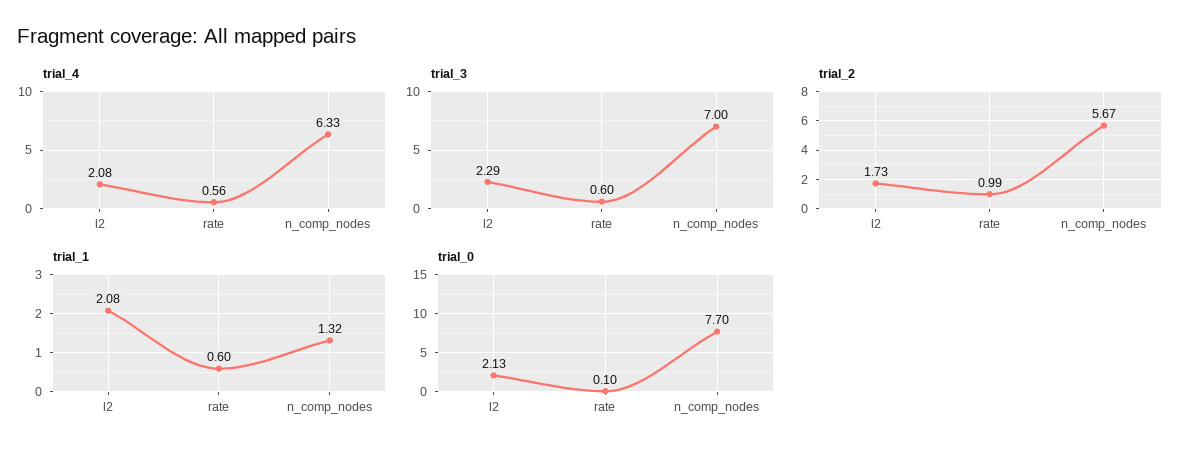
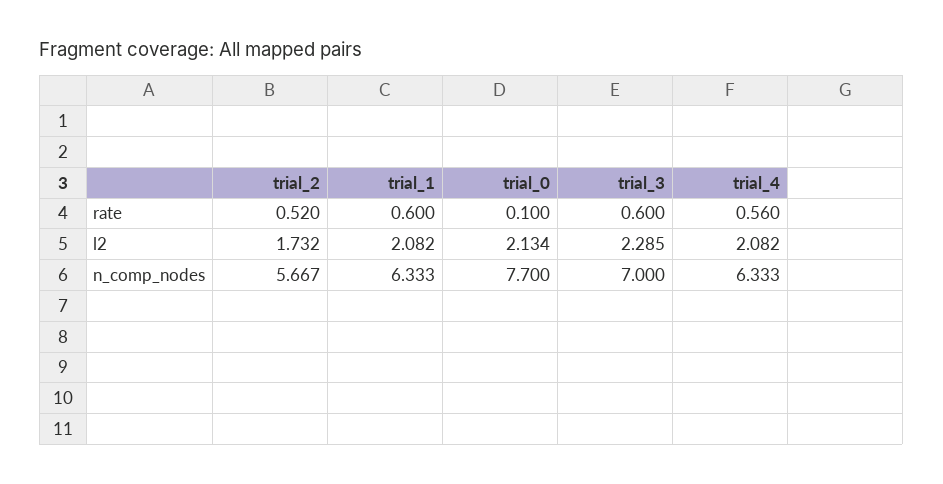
trial_2, rate: 0.99 -> 0.52
trial_1, n_comp_nodes: 1.32 -> 6.333

